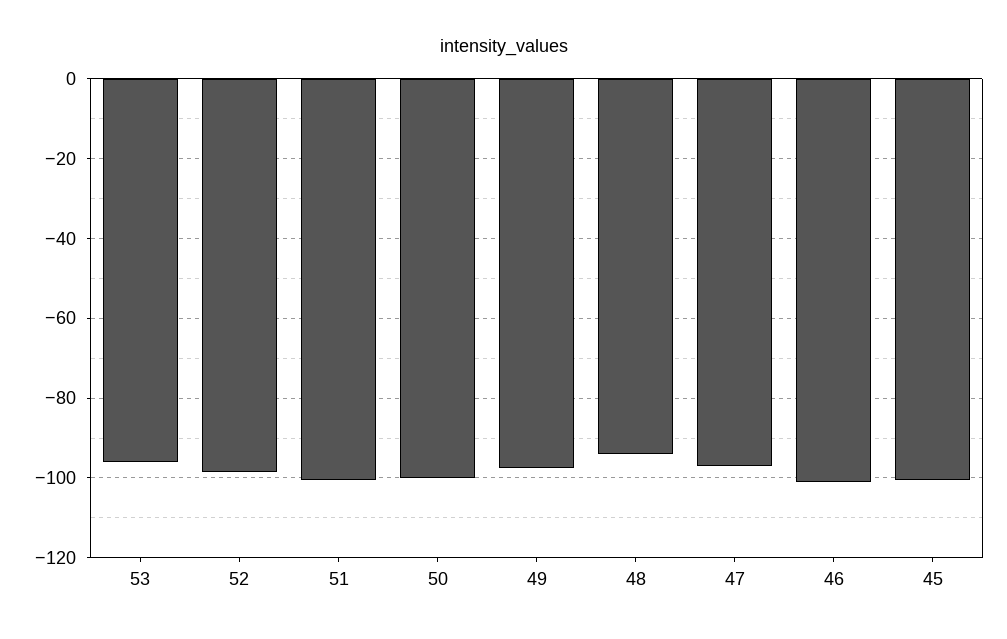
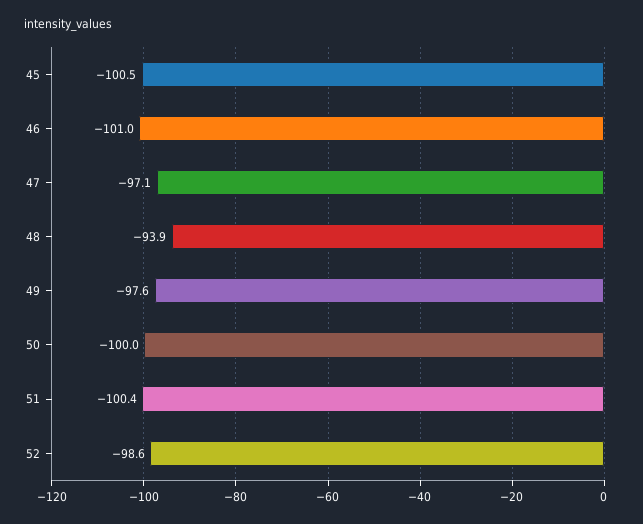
53: -96 -> none

